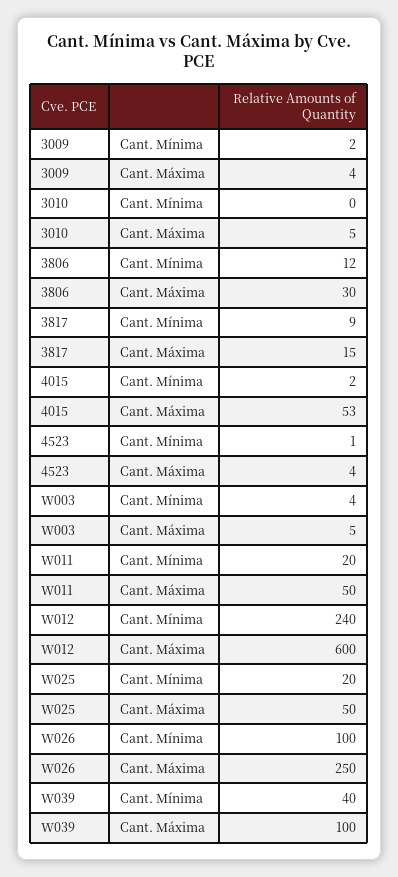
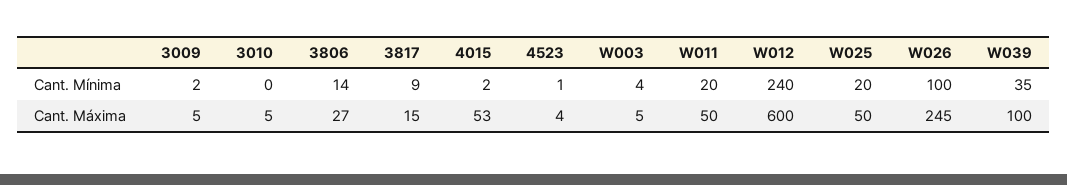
3009, Cant. Máxima: 4 -> 5
3806, Cant. Mínima: 12 -> 14
3806, Cant. Máxima: 30 -> 27
W026, Cant. Máxima: 250 -> 245
W039, Cant. Mínima: 40 -> 35

